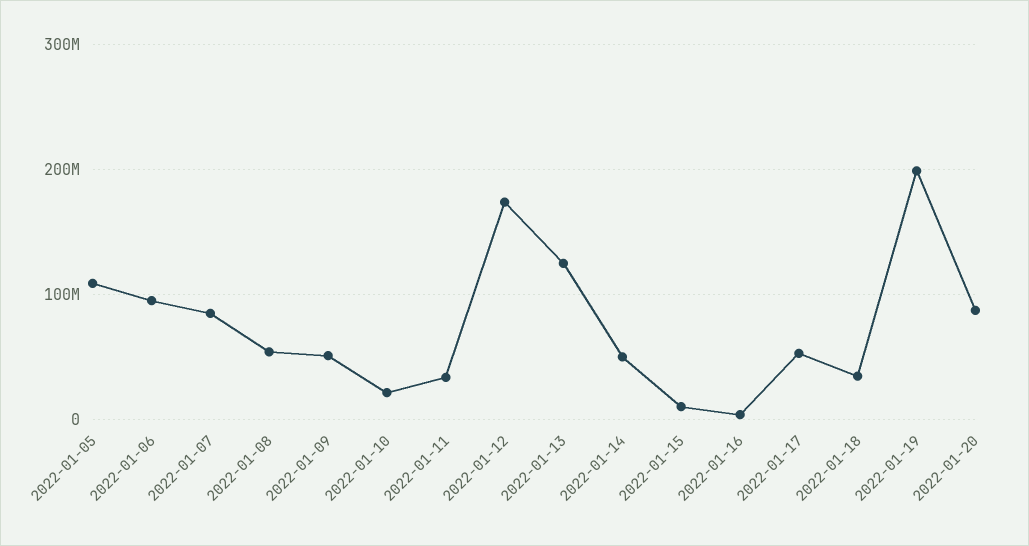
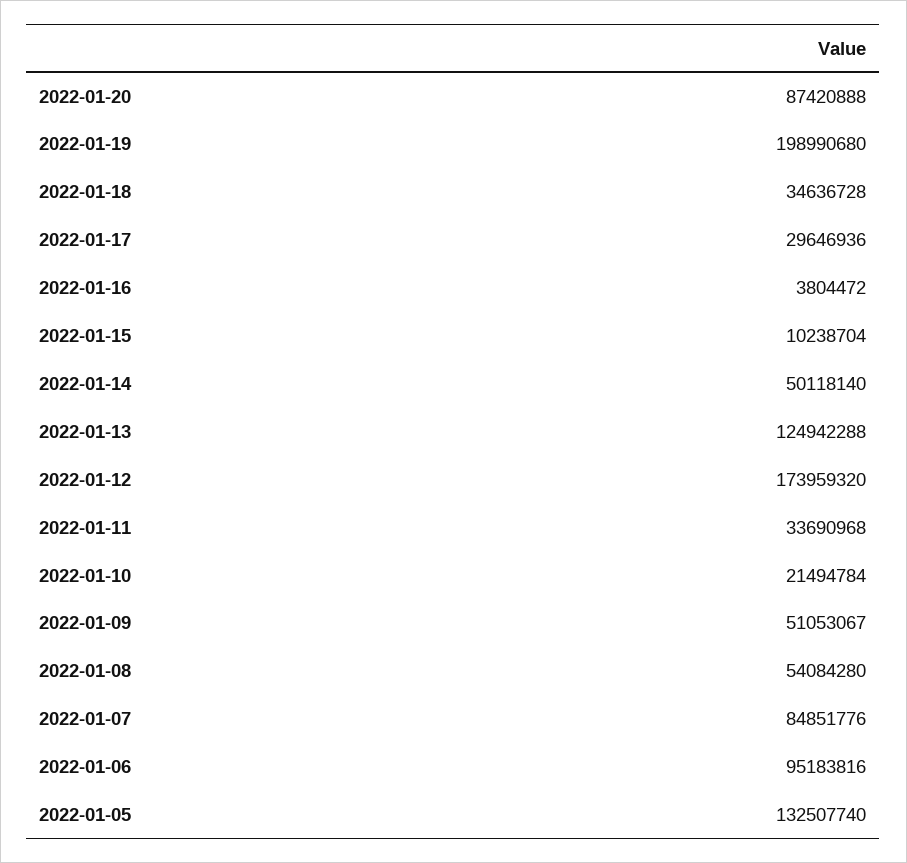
2022-01-05: 110000000 -> 132507740
2022-01-17: 50000000 -> 29646936

